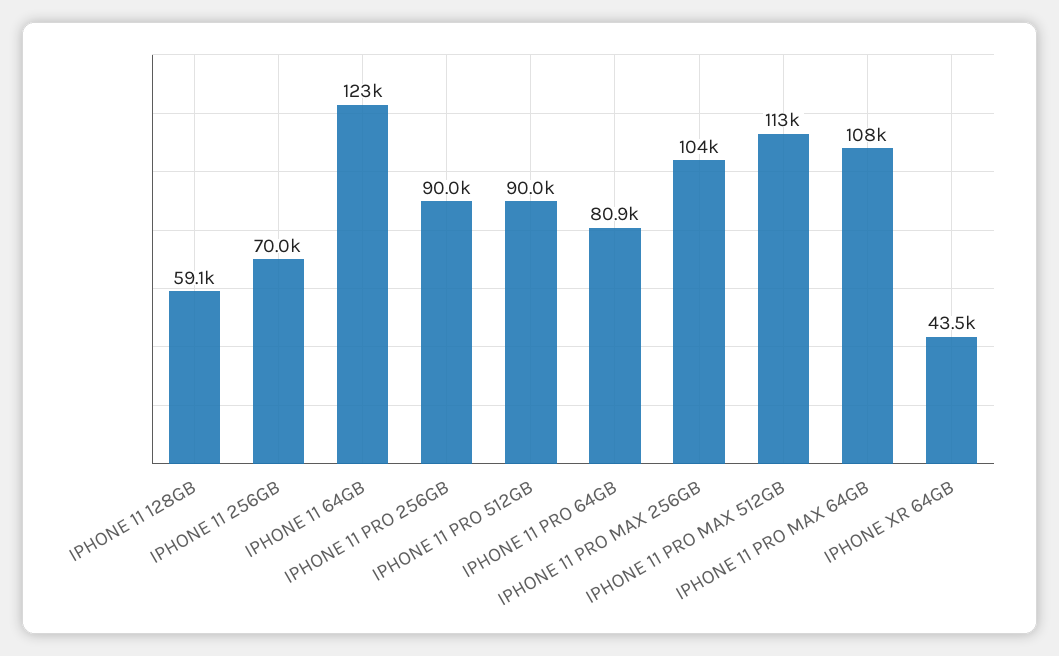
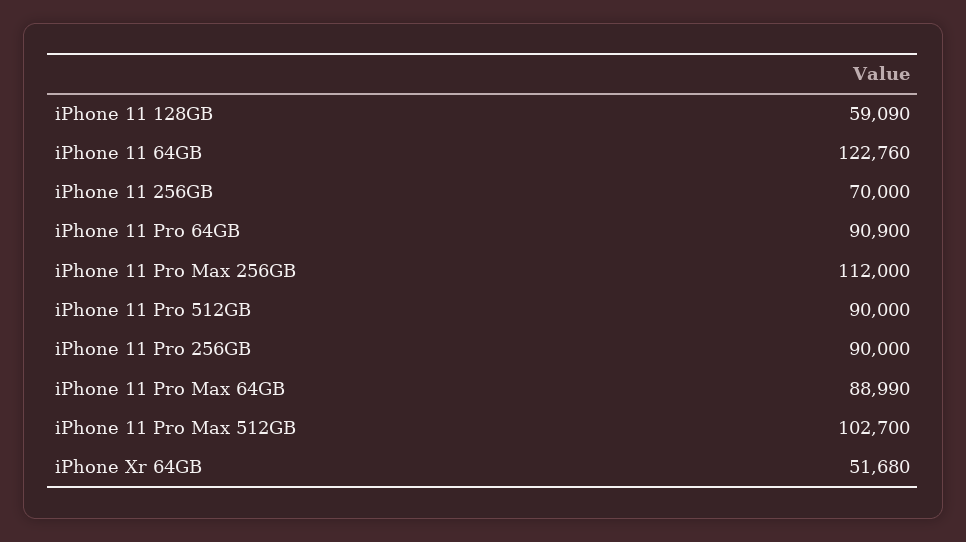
IPHONE 11 PRO 64GB: 80900 -> 90900
IPHONE 11 PRO MAX 256GB: 104000 -> 112000
IPHONE 11 PRO MAX 512GB: 113000 -> 102700
IPHONE 11 PRO MAX 64GB: 108000 -> 88990
IPHONE XR 64GB: 43500 -> 51680

